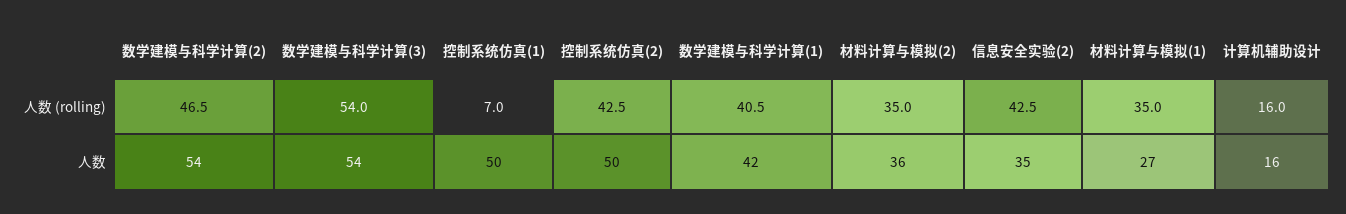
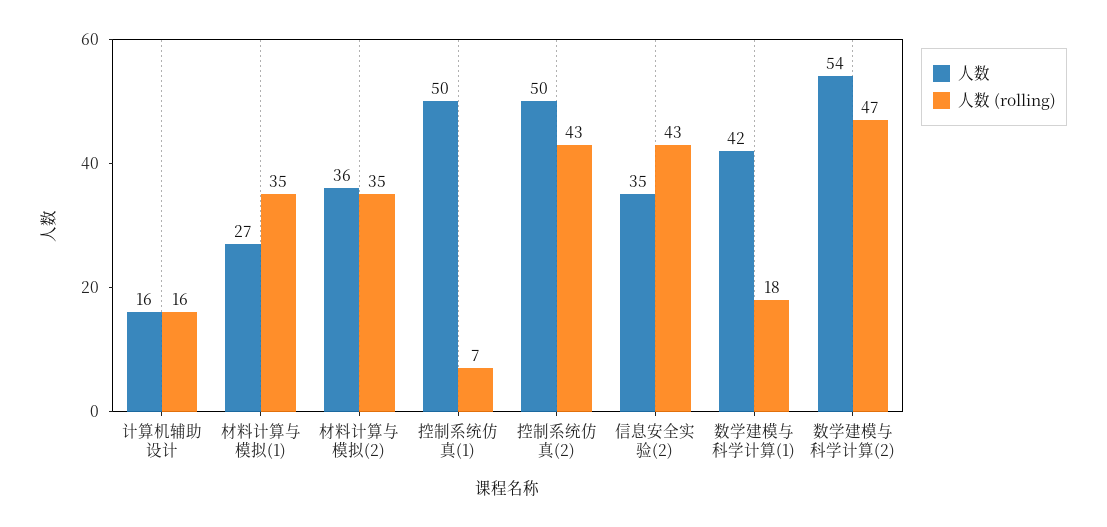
人数 (rolling), 数学建模与科学计算(3): 54 -> none
人数 (rolling), 数学建模与科学计算(1): 40.5 -> 18
人数, 数学建模与科学计算(3): 54 -> none

